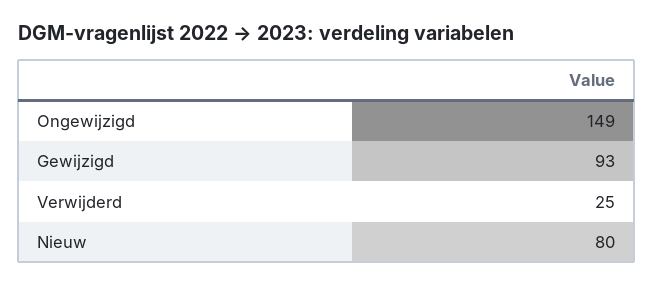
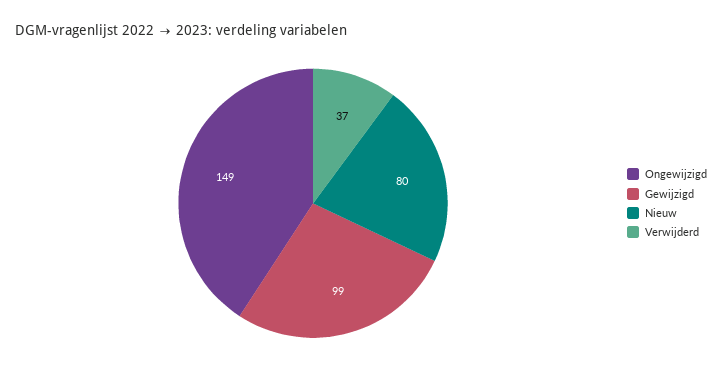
Gewijzigd: 93 -> 99
Verwijderd: 25 -> 37

